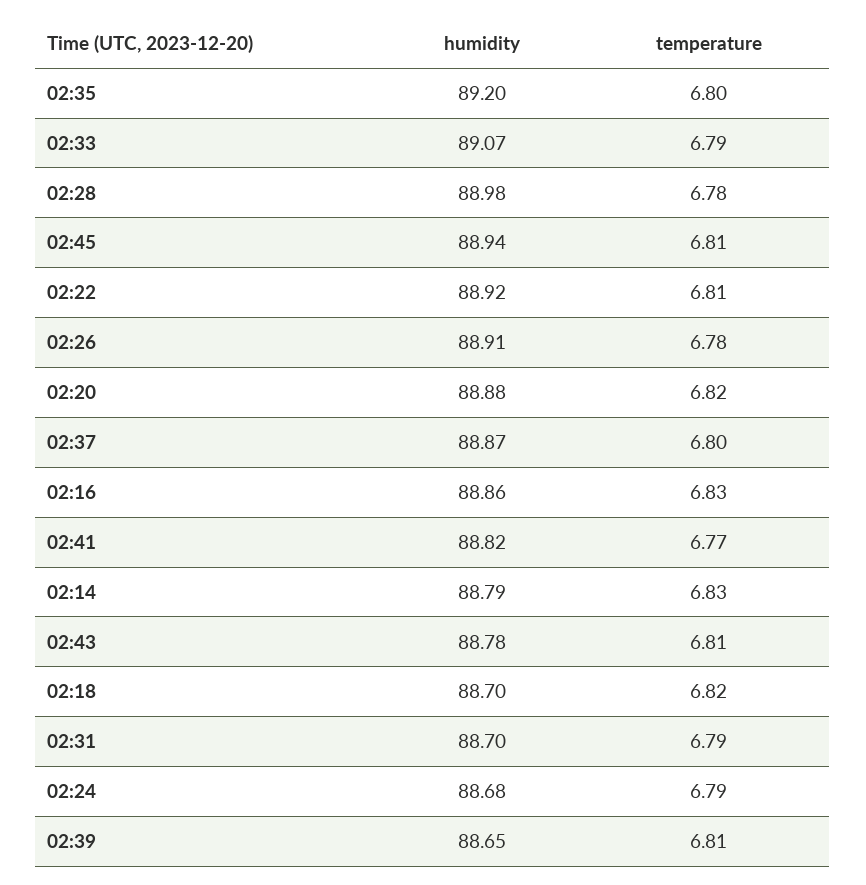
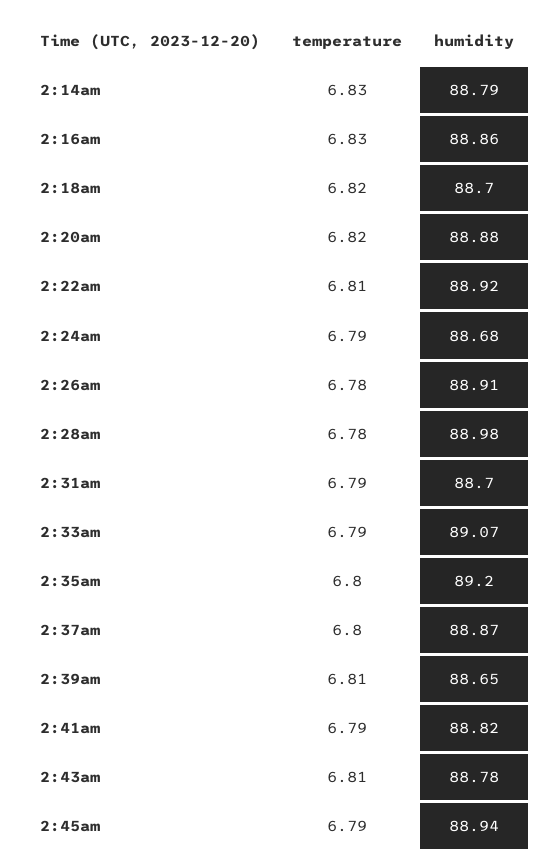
temperature, 02:45: 6.81 -> 6.79
temperature, 02:41: 6.77 -> 6.79

